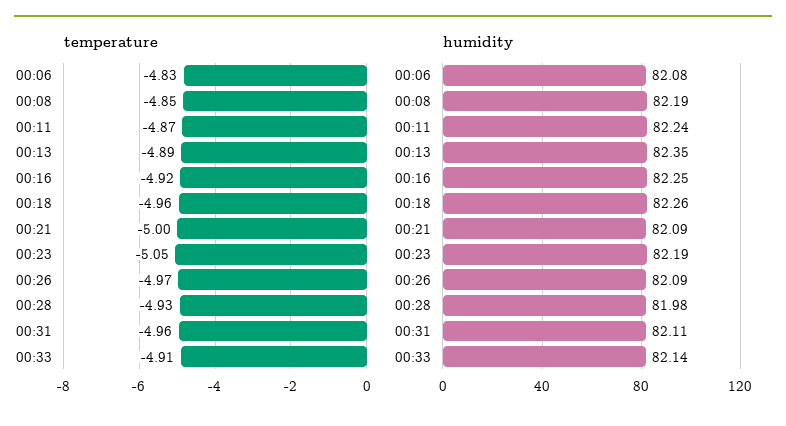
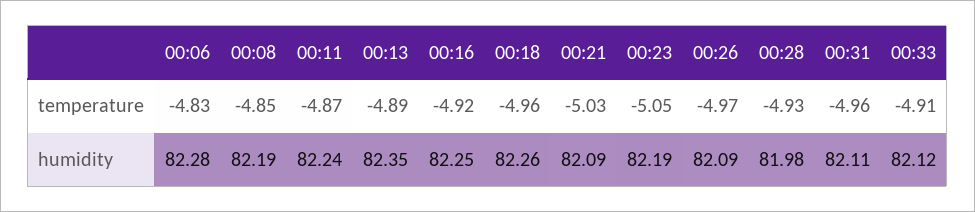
temperature, 00:21: -5 -> -5.03
humidity, 00:06: 82.08 -> 82.28
humidity, 00:33: 82.14 -> 82.12

